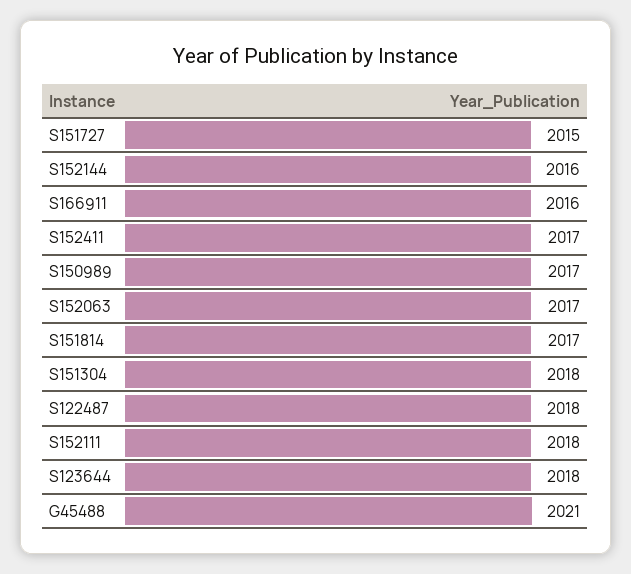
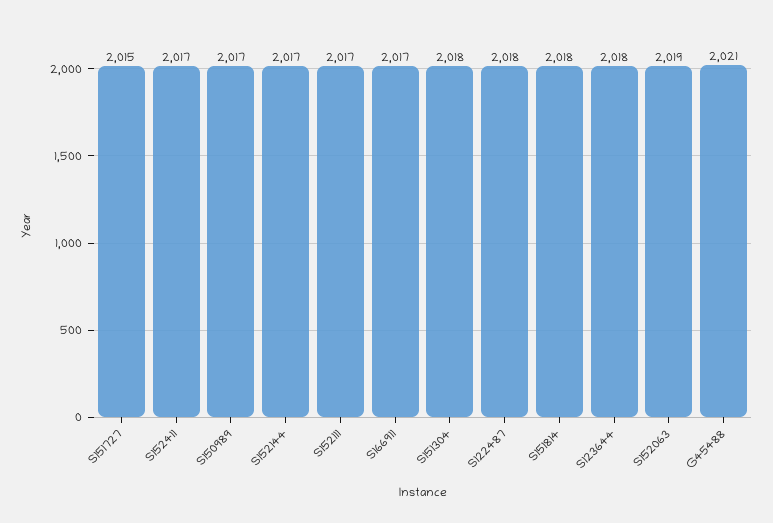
S152144: 2016 -> 2017
S166911: 2016 -> 2017
S152063: 2017 -> 2019
S151814: 2017 -> 2018
S152111: 2018 -> 2017

